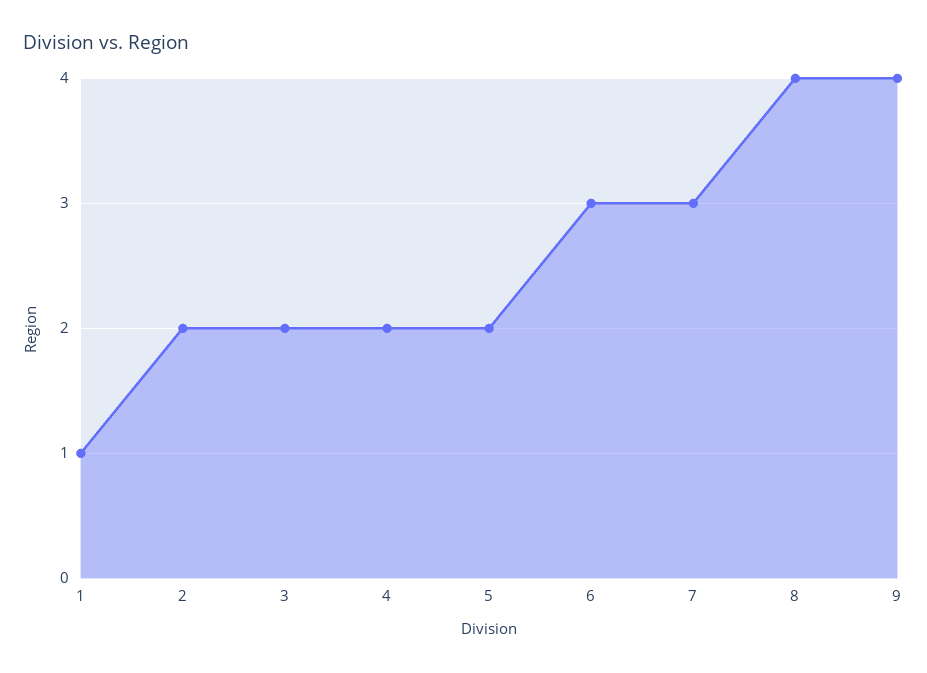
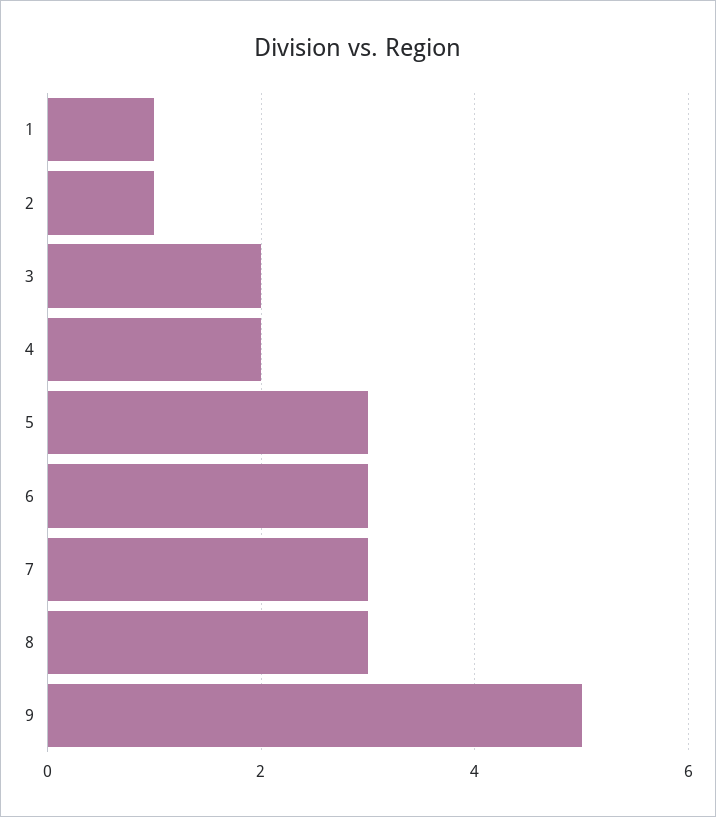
2: 2 -> 1
5: 2 -> 3
8: 4 -> 3
9: 4 -> 5

